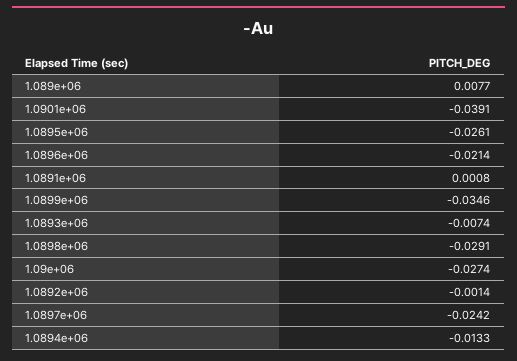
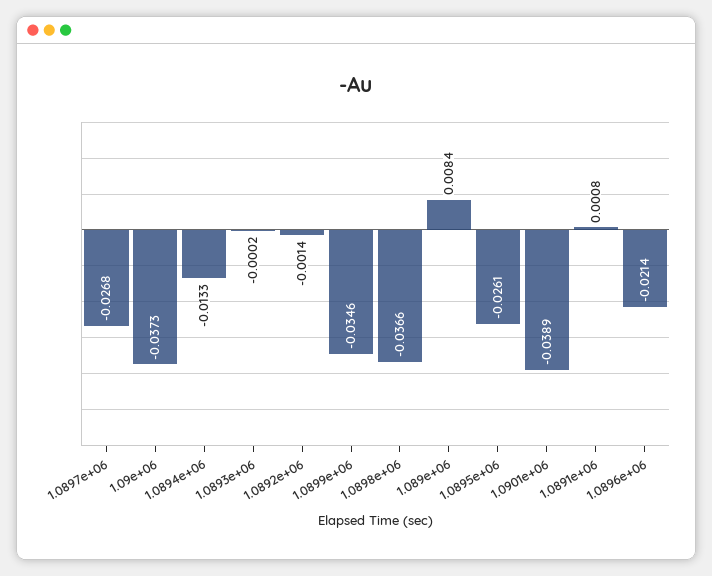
1.089e+06: 0.0077 -> 0.0084
1.0901e+06: -0.0391 -> -0.0389
1.0893e+06: -0.0074 -> -0.0002
1.0898e+06: -0.0291 -> -0.0366
1.09e+06: -0.0274 -> -0.0373
1.0897e+06: -0.0242 -> -0.0268

